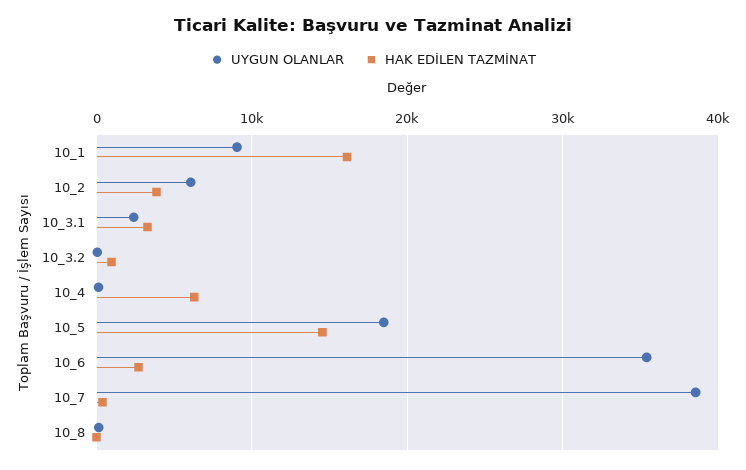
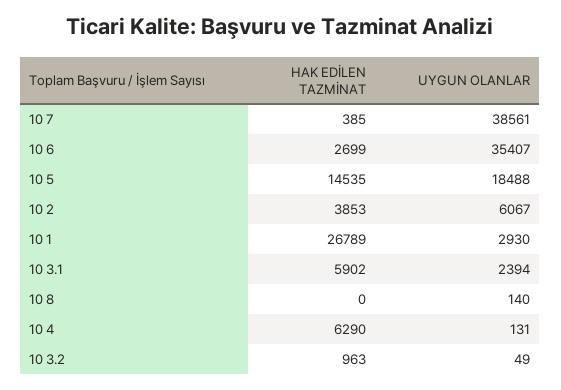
UYGUN OLANLAR, 10_1: 9000 -> 2930
HAK EDİLEN TAZMİNAT, 10_1: 16000 -> 26789
HAK EDİLEN TAZMİNAT, 10_3.1: 3000 -> 5902

